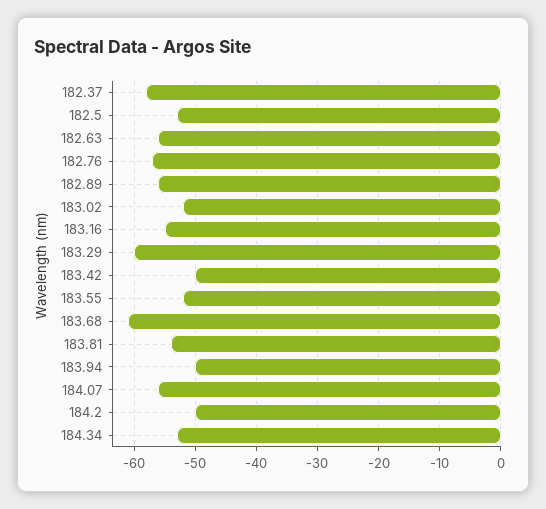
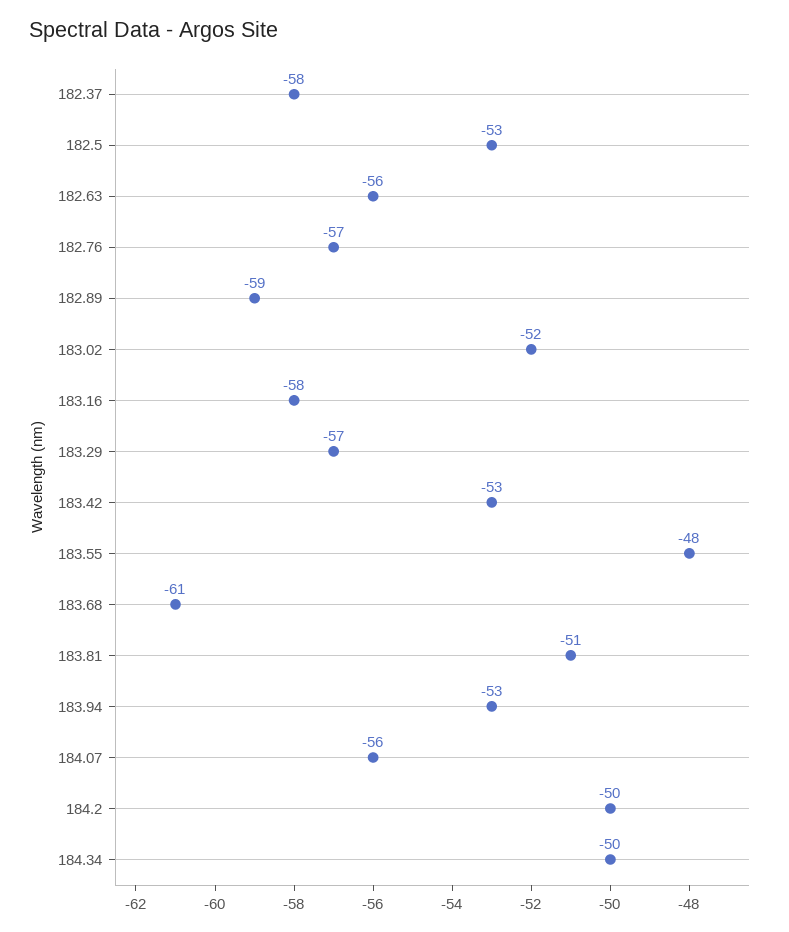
182.89: -56 -> -59
183.16: -55 -> -58
183.29: -60 -> -57
183.42: -50 -> -53
183.55: -52 -> -48
183.81: -54 -> -51
183.94: -50 -> -53
184.34: -53 -> -50

